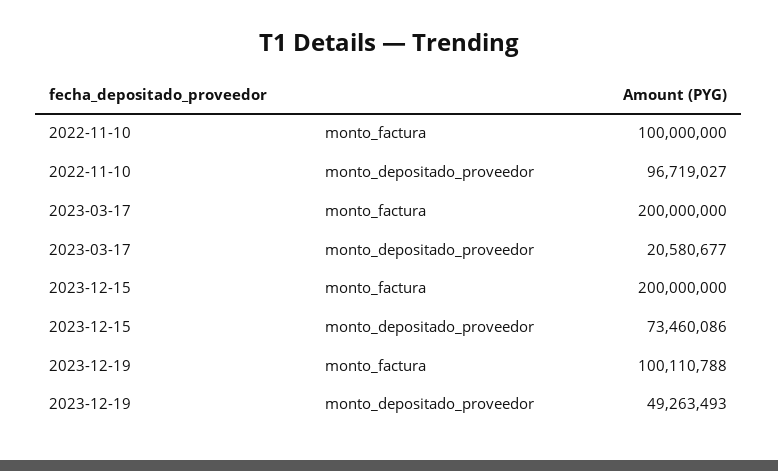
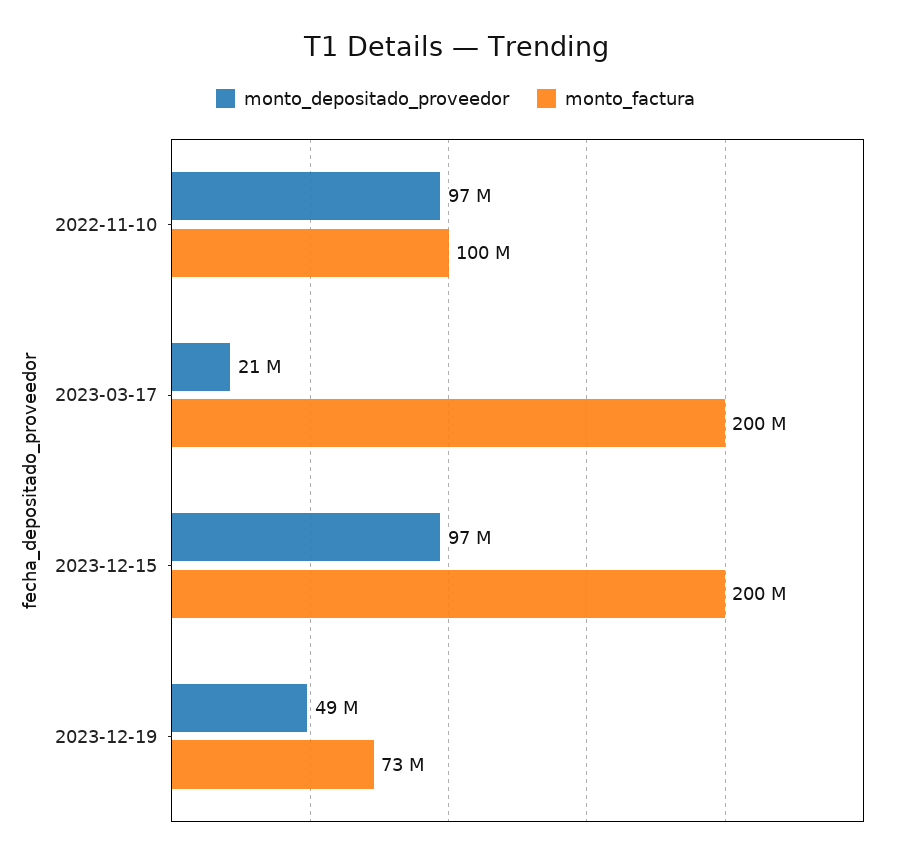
monto_depositado_proveedor, 2023-12-15: 73460086 -> 97000000
monto_factura, 2023-12-19: 100110788 -> 73000000

